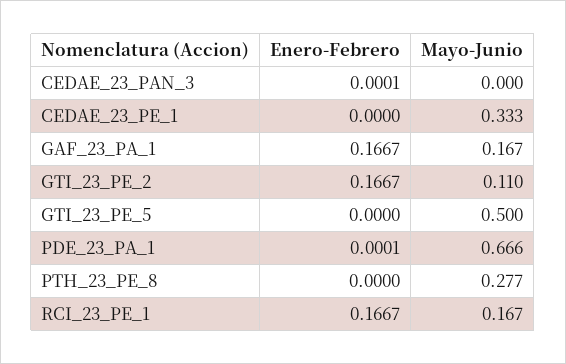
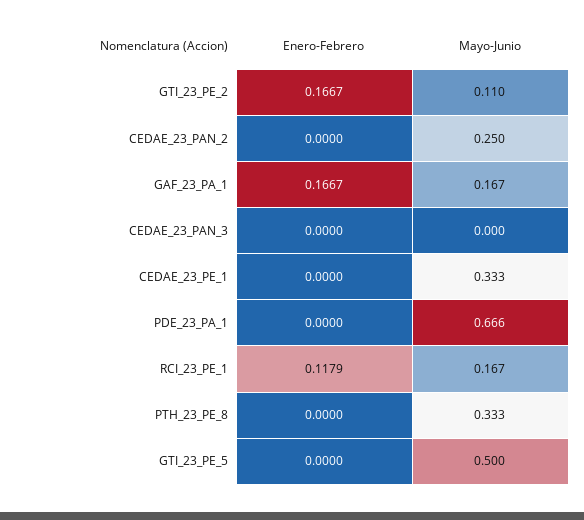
Enero-Febrero, CEDAE_23_PAN_3: 0.0001 -> 0
Enero-Febrero, PDE_23_PA_1: 0.0001 -> 0
Mayo-Junio, PTH_23_PE_8: 0.277 -> 0.333
Enero-Febrero, RCI_23_PE_1: 0.1667 -> 0.1179
Enero-Febrero, CEDAE_23_PAN_2: none -> 0
Mayo-Junio, CEDAE_23_PAN_2: none -> 0.25

